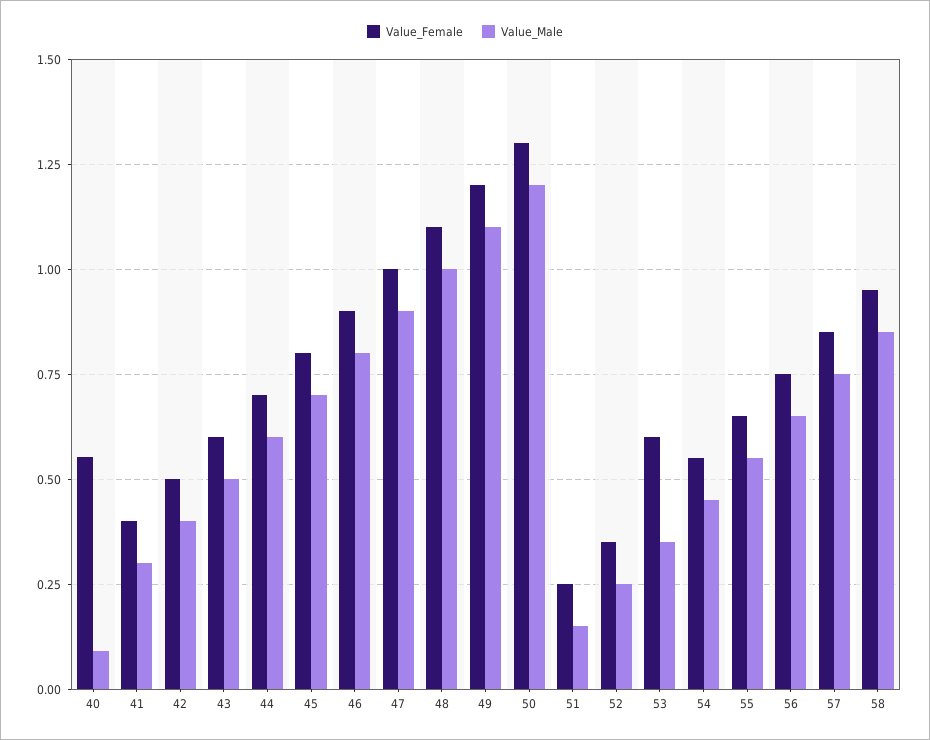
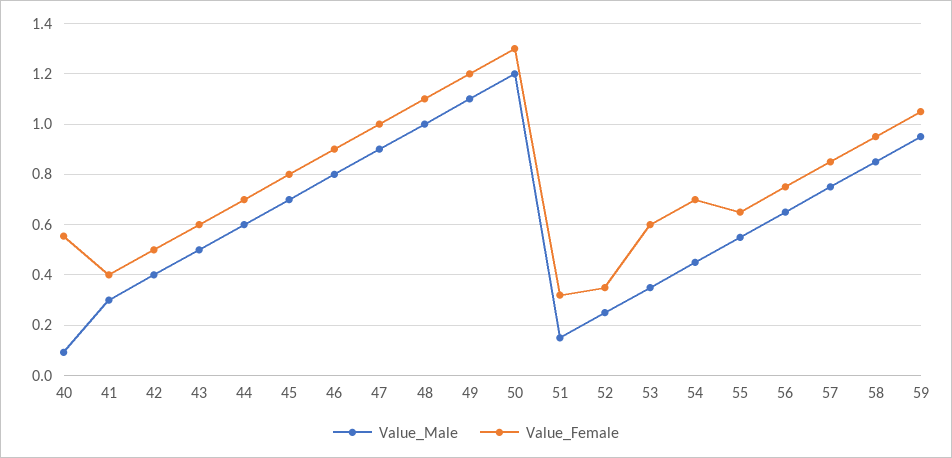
Value_Female, 51: 0.25 -> 0.325
Value_Female, 54: 0.55 -> 0.7
Value_Male, 59: none -> 0.95
Value_Female, 59: none -> 1.05

